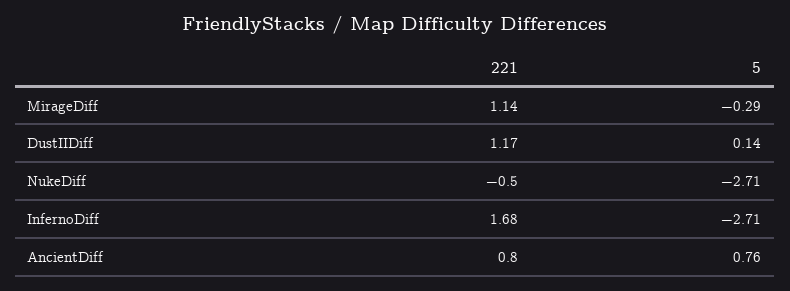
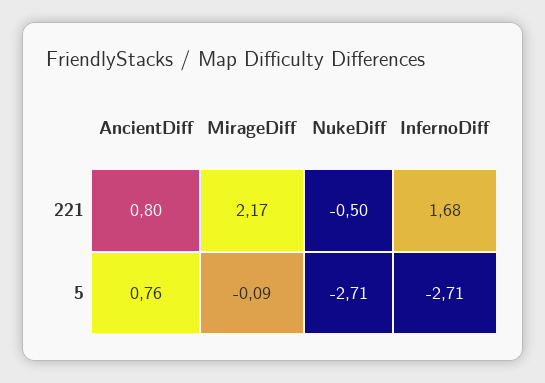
221, MirageDiff: 1.14 -> 2.17
5, MirageDiff: -0.29 -> -0.09
221, DustIIDiff: 1.17 -> none
5, DustIIDiff: 0.14 -> none

